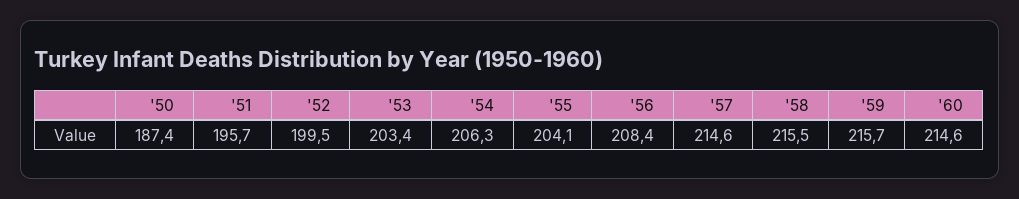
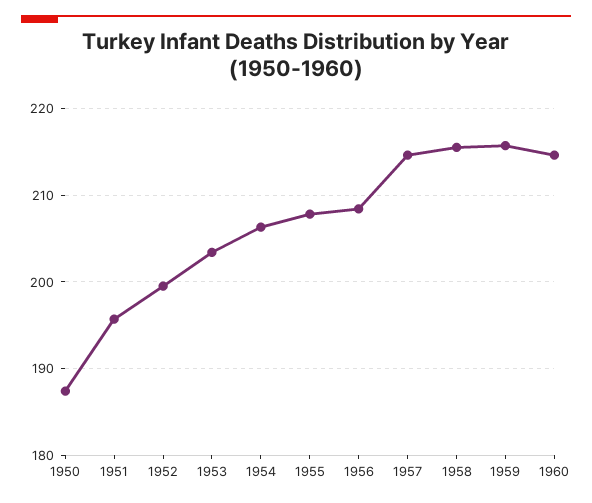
'55: 204.1 -> 208

